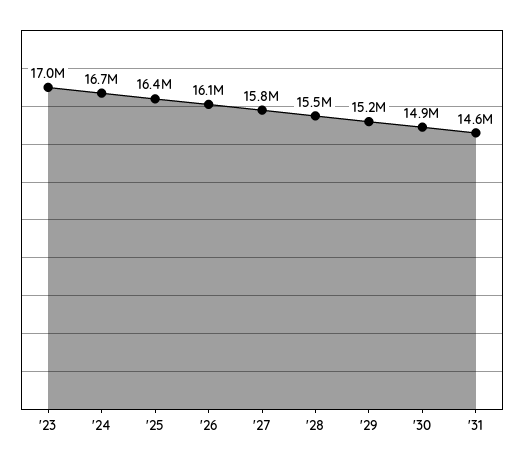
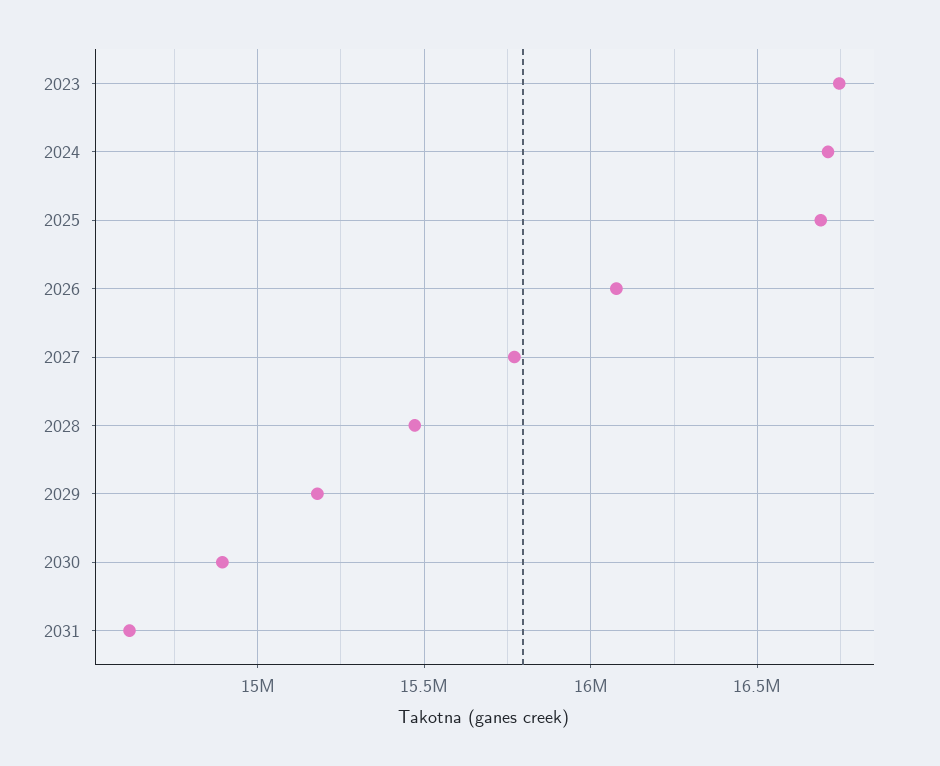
'23: 17000000 -> 16750000
'25: 16400000 -> 16700000

